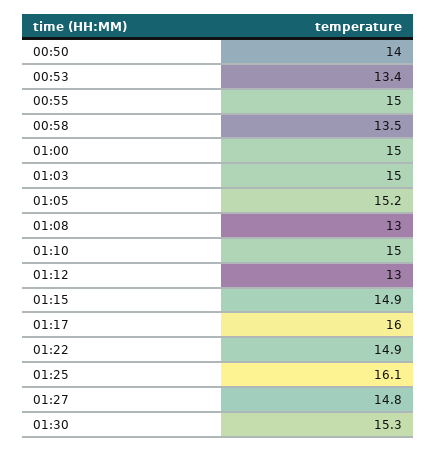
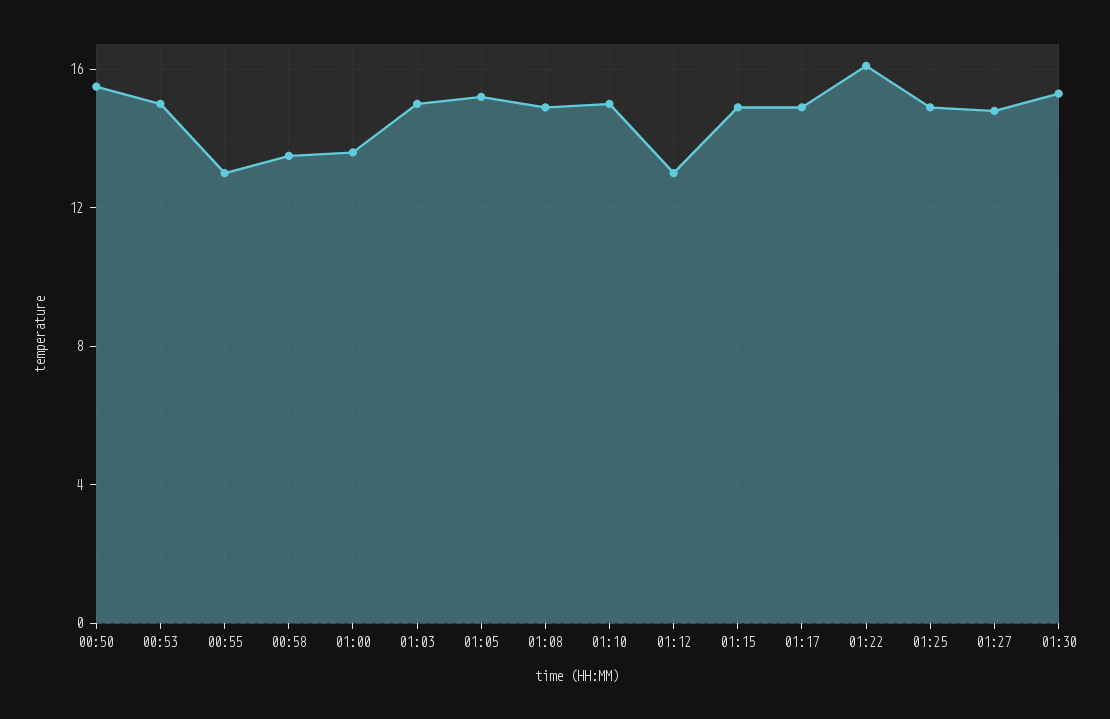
00:50: 14 -> 15.5
00:53: 13.4 -> 15
00:55: 15 -> 13
01:00: 15 -> 13.5
01:08: 13 -> 15
01:17: 16 -> 15
01:22: 14.9 -> 16
01:25: 16.1 -> 15

